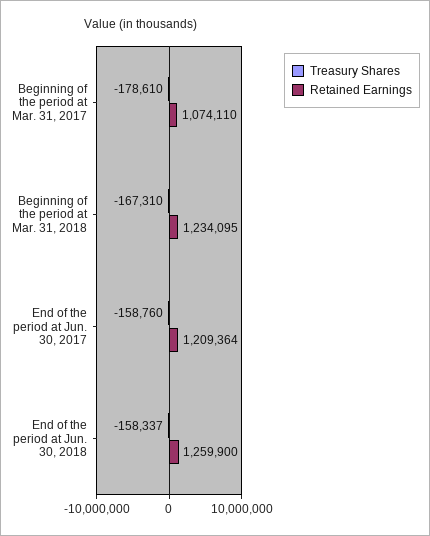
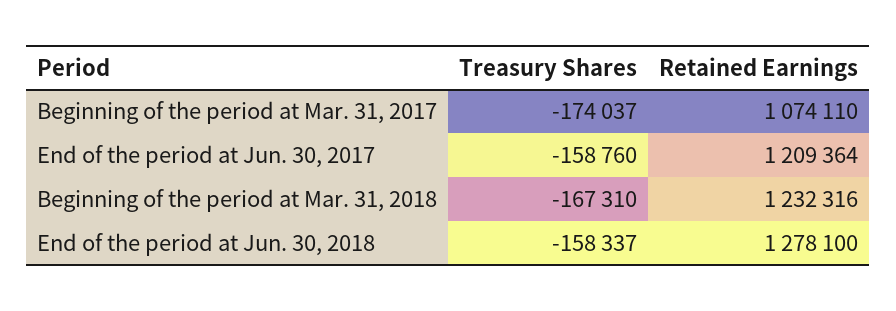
Treasury Shares, Beginning of the period at Mar. 31, 2017: -178610 -> -174037
Retained Earnings, Beginning of the period at Mar. 31, 2018: 1234095 -> 1232316
Retained Earnings, End of the period at Jun. 30, 2018: 1259900 -> 1278100

